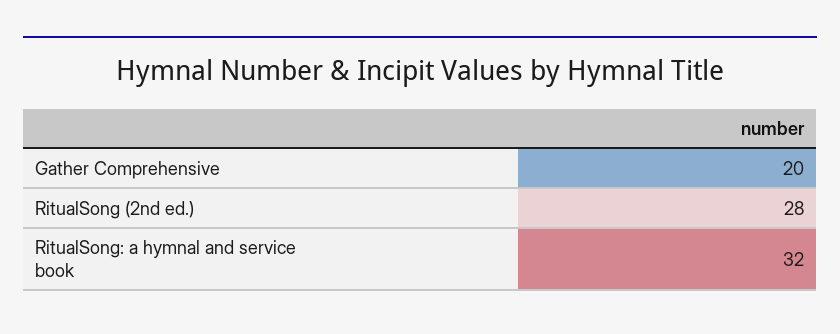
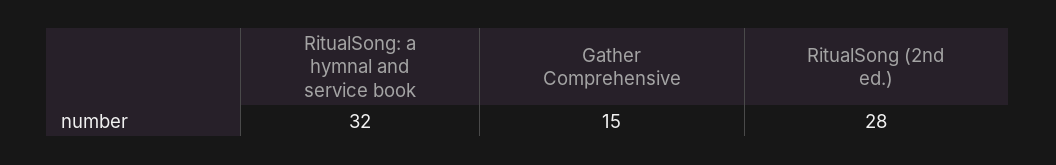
Gather Comprehensive: 20 -> 15

